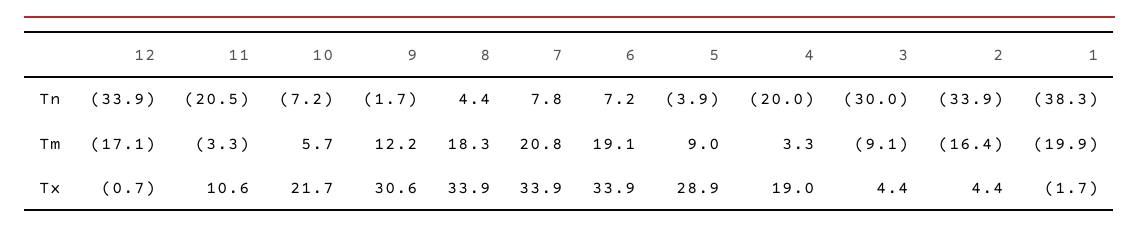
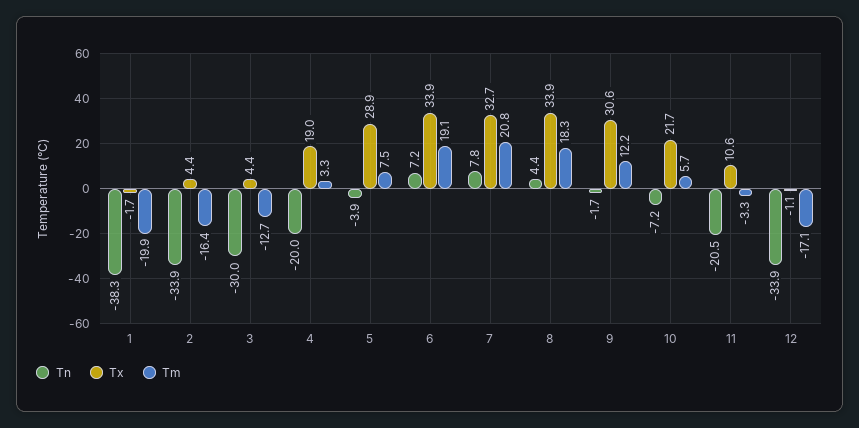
Tm, 5: 9 -> 7.5
Tm, 3: -9.1 -> -12.7
Tx, 12: -0.7 -> -1.1
Tx, 7: 33.9 -> 32.7

